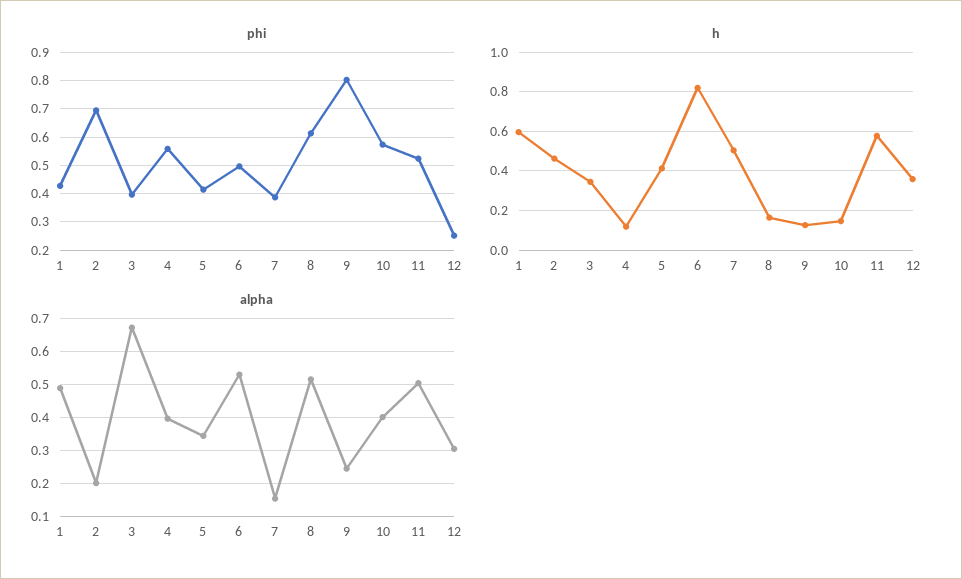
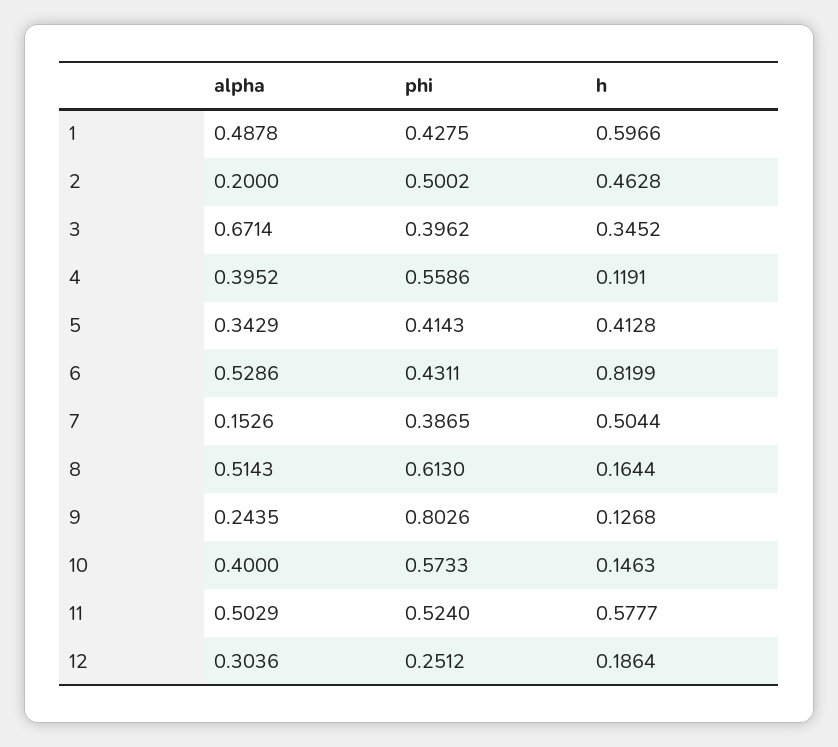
phi, 2: 0.7 -> 0.5002
phi, 6: 0.5 -> 0.4311
h, 12: 0.35 -> 0.1864

